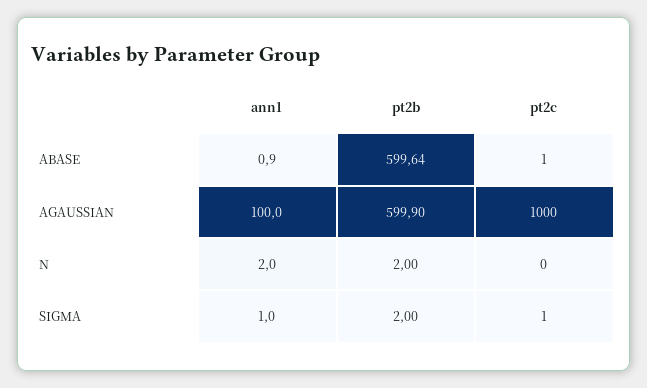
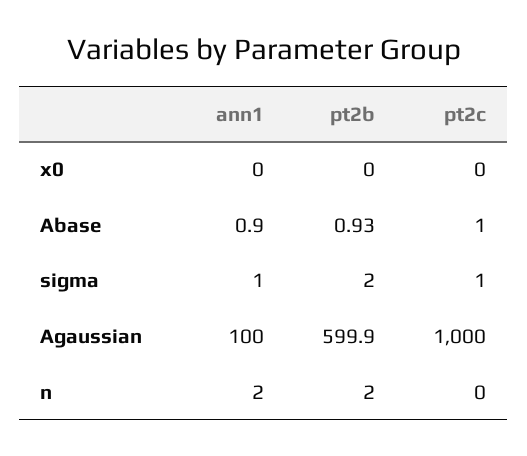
pt2b, ABASE: 599.64 -> 0.93
ann1, x0: none -> 0
pt2b, x0: none -> 0
pt2c, x0: none -> 0

